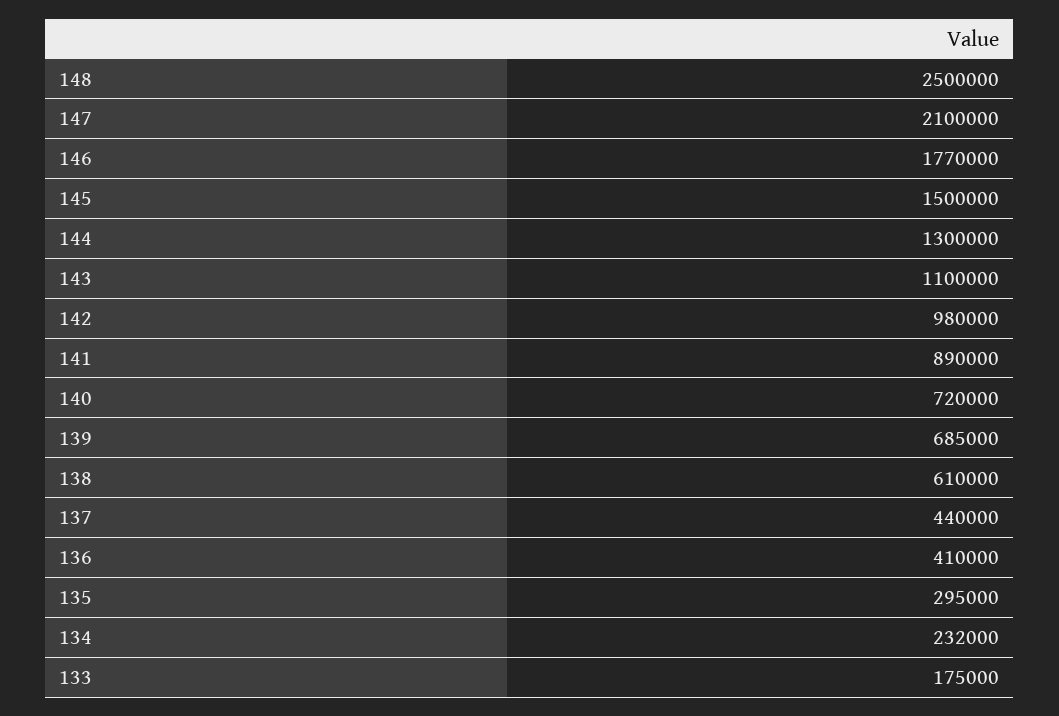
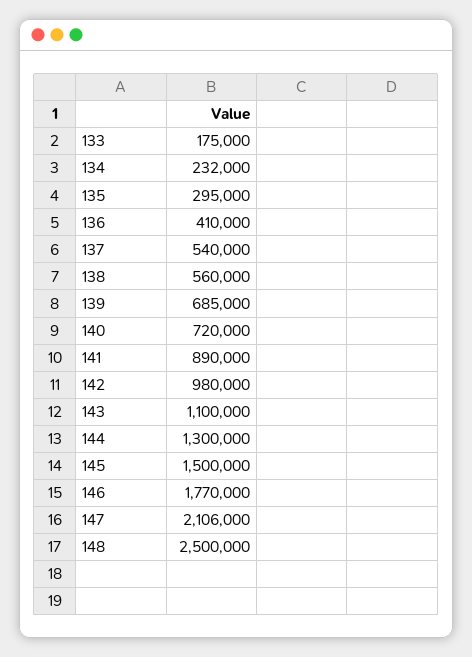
147: 2100000 -> 2106000
138: 610000 -> 560000
137: 440000 -> 540000

